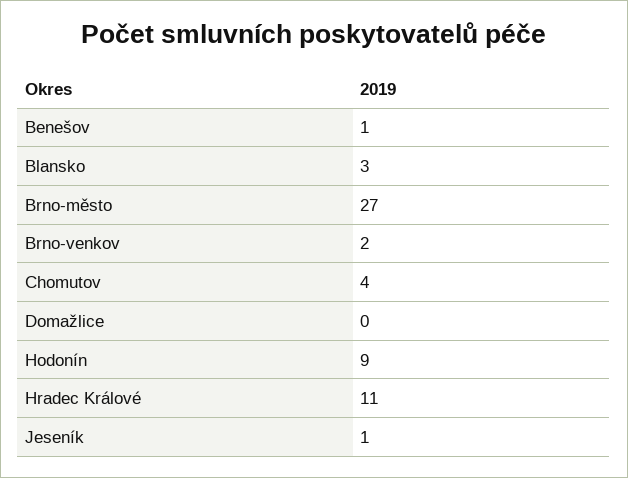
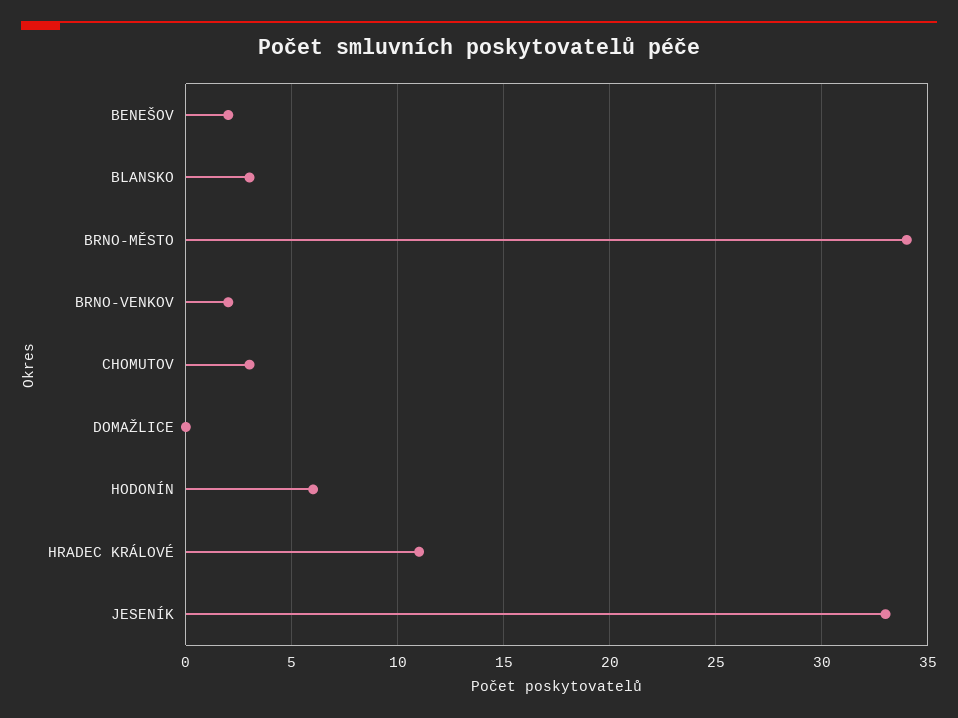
Benešov: 1 -> 2
Brno-město: 27 -> 34
Chomutov: 4 -> 3
Hodonín: 9 -> 6
Jeseník: 1 -> 33

